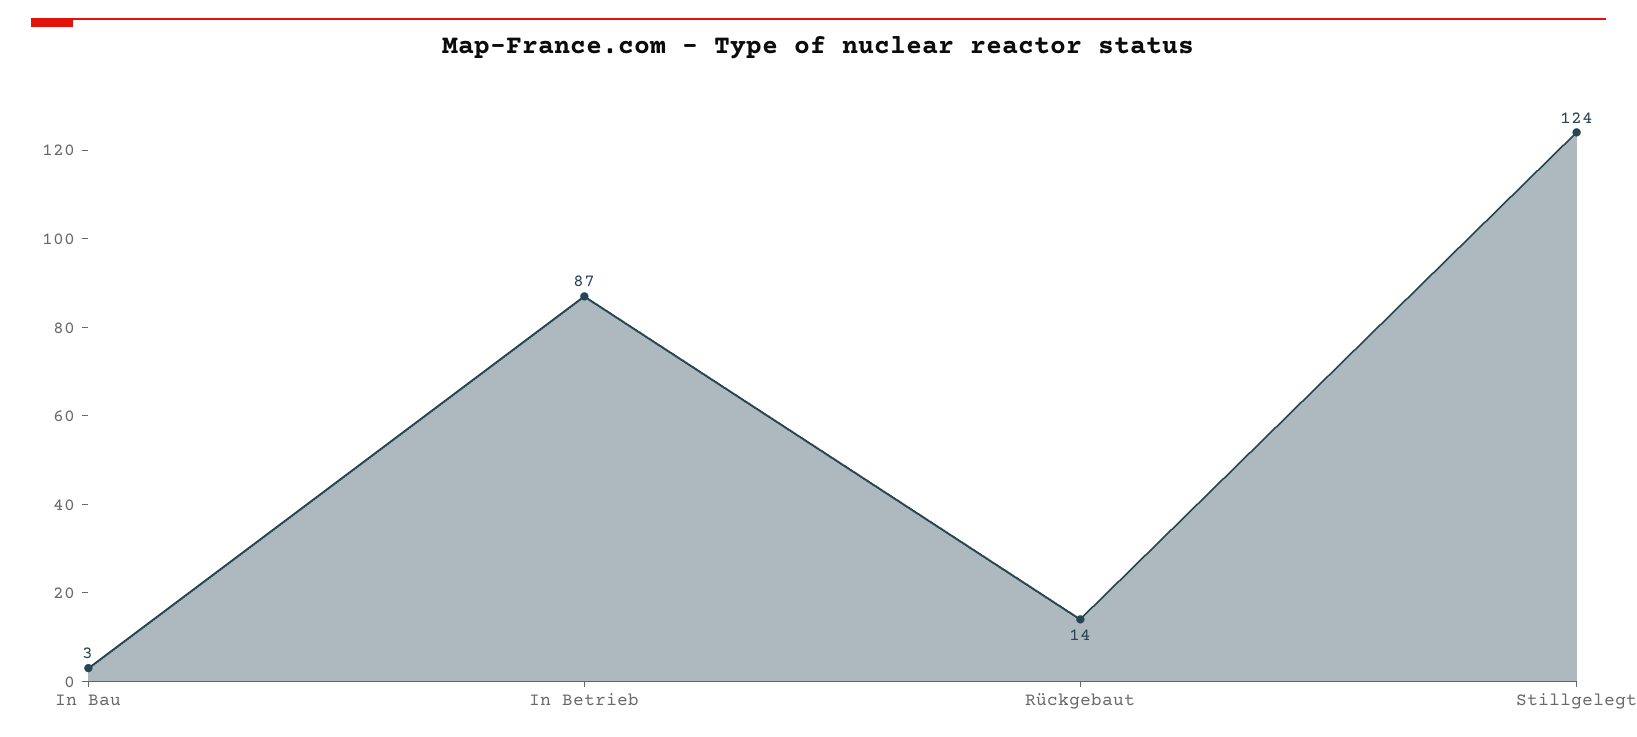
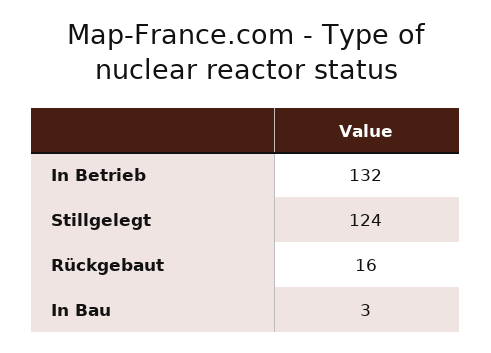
In Betrieb: 87 -> 132
Rückgebaut: 14 -> 16

